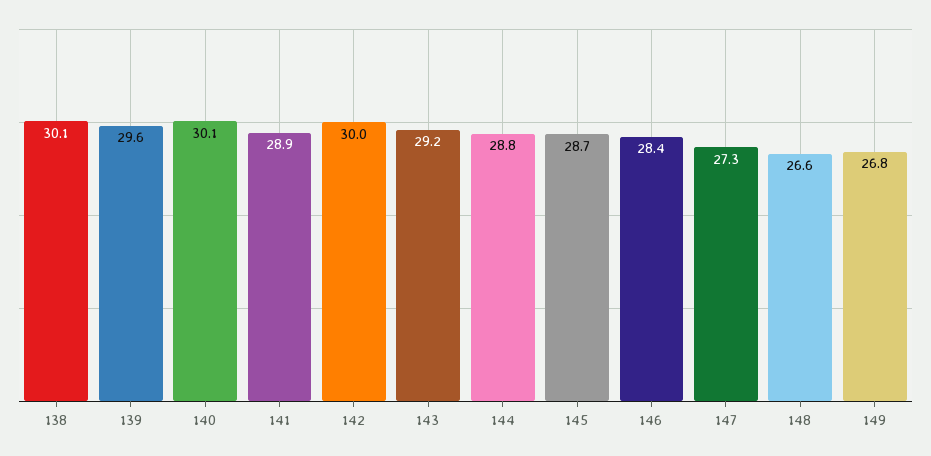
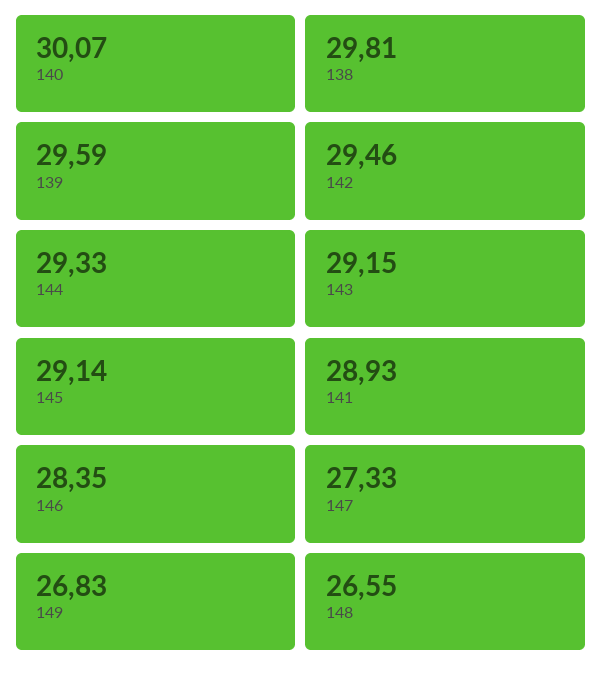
138: 30.1 -> 29.81
142: 30 -> 29.46
144: 28.8 -> 29.33
145: 28.7 -> 29.14

